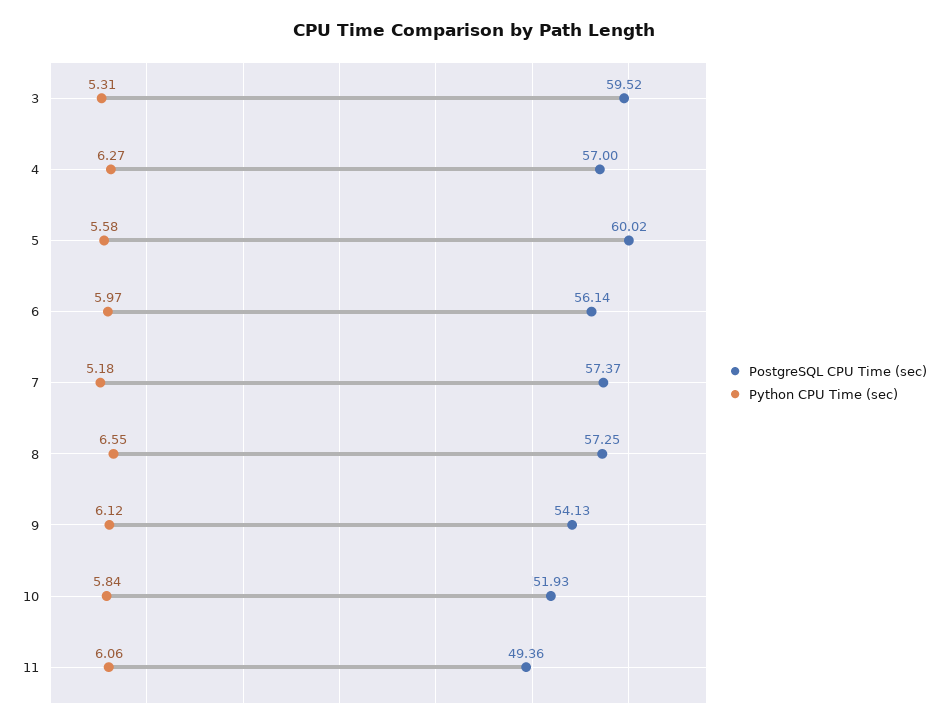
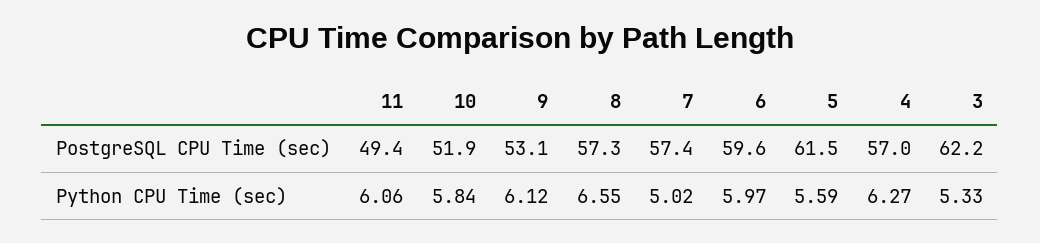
PostgreSQL CPU Time (sec), 3: 59.52 -> 62.2
Python CPU Time (sec), 3: 5.31 -> 5.33
PostgreSQL CPU Time (sec), 5: 60.02 -> 61.5
Python CPU Time (sec), 5: 5.58 -> 5.59
PostgreSQL CPU Time (sec), 6: 56.14 -> 59.6
Python CPU Time (sec), 7: 5.18 -> 5.02
PostgreSQL CPU Time (sec), 9: 54.13 -> 53.1

